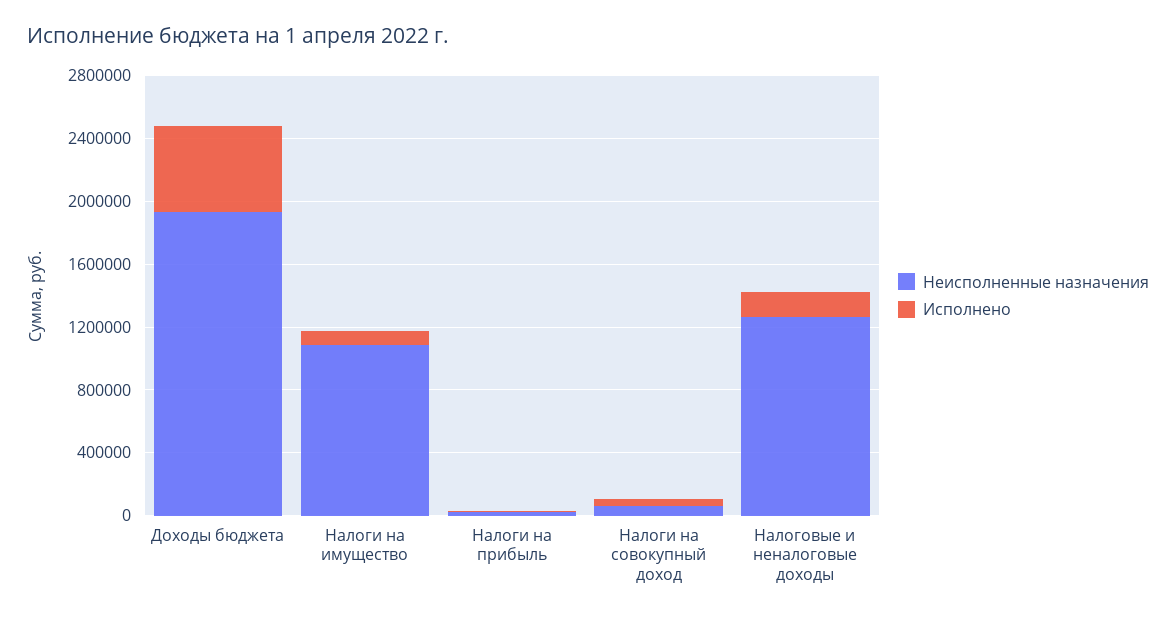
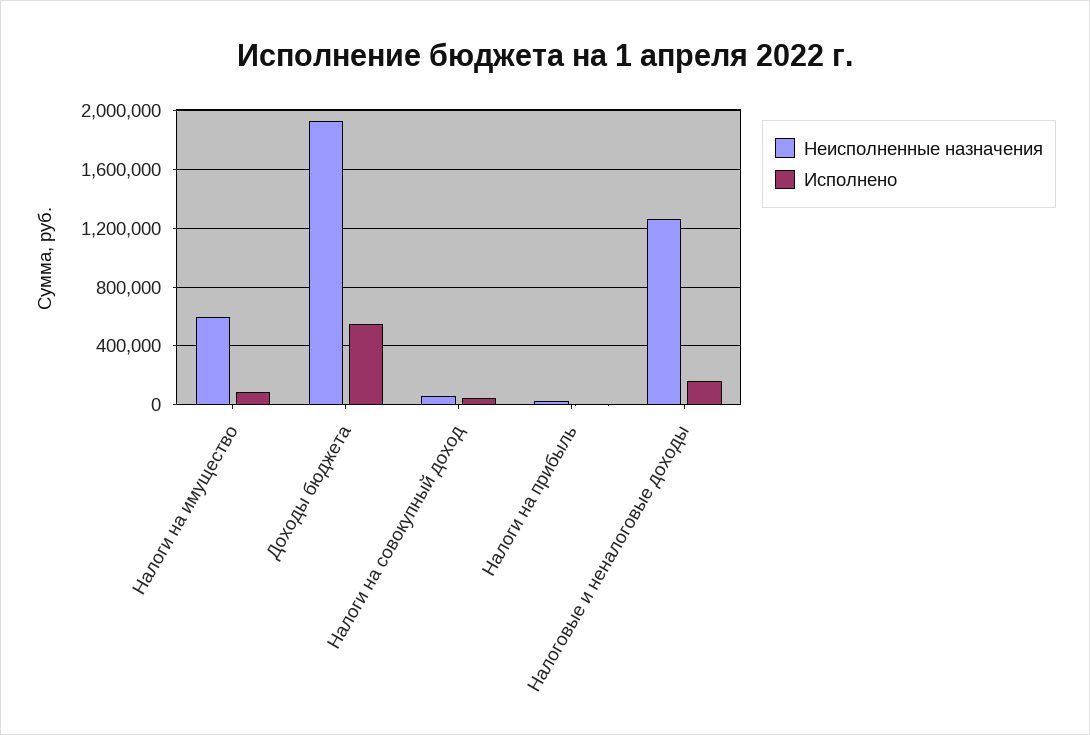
Неисполненные назначения, Налоги на имущество: 1100000 -> 600000

